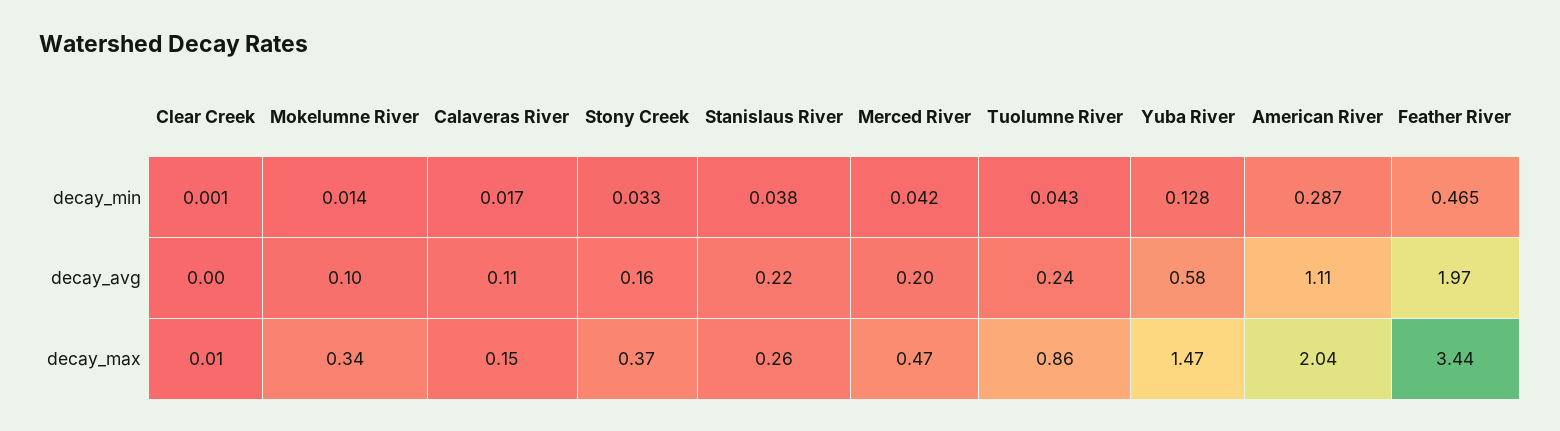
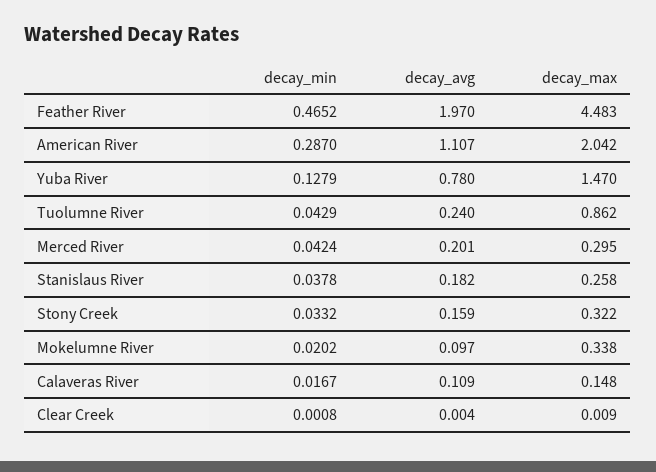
Mokelumne River, decay_min: 0.014 -> 0.0202
Stanislaus River, decay_avg: 0.22 -> 0.182
Yuba River, decay_avg: 0.58 -> 0.78
Stony Creek, decay_max: 0.37 -> 0.322
Merced River, decay_max: 0.47 -> 0.295
Feather River, decay_max: 3.44 -> 4.483

